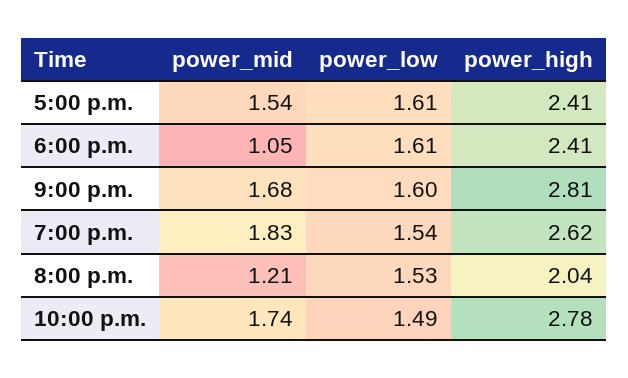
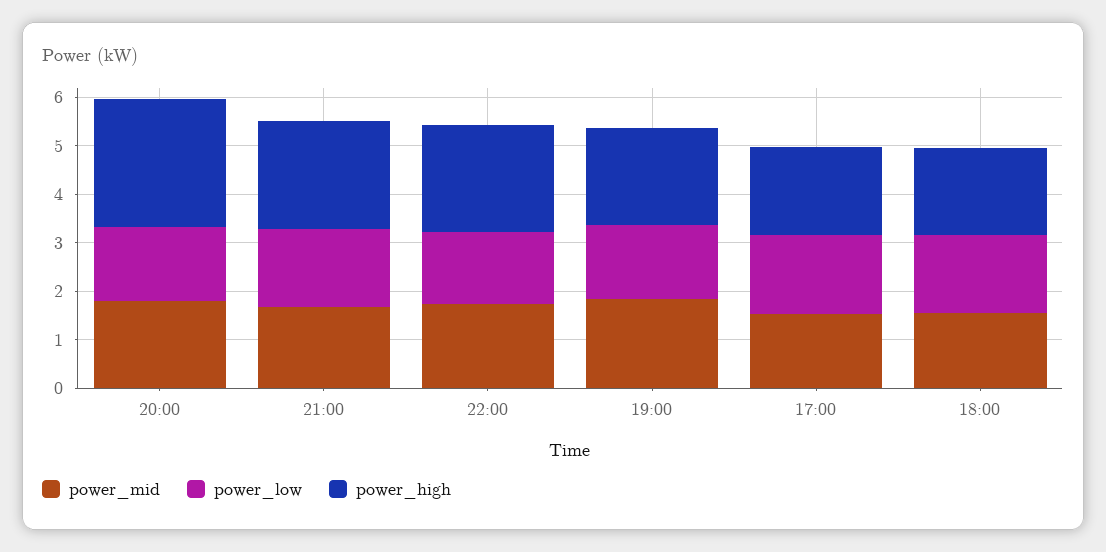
power_high, 5:00 p.m.: 2.41 -> 1.8
power_mid, 6:00 p.m.: 1.05 -> 1.6
power_high, 6:00 p.m.: 2.41 -> 1.8
power_high, 9:00 p.m.: 2.81 -> 2.2
power_high, 7:00 p.m.: 2.62 -> 2
power_mid, 8:00 p.m.: 1.21 -> 1.8
power_high, 8:00 p.m.: 2.04 -> 2.6
power_high, 10:00 p.m.: 2.78 -> 2.2

